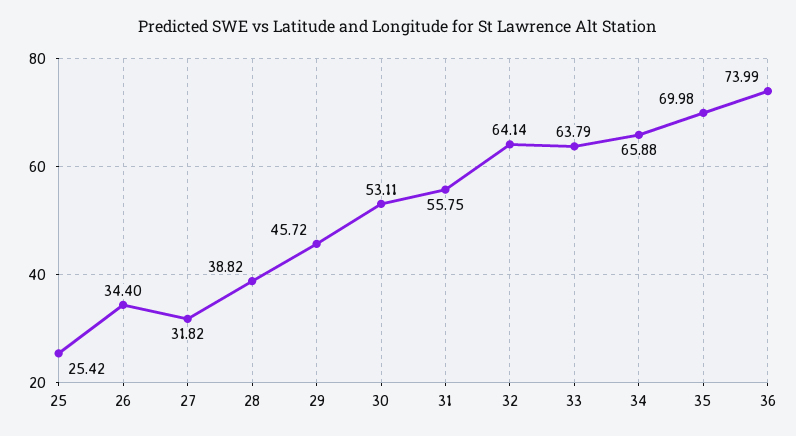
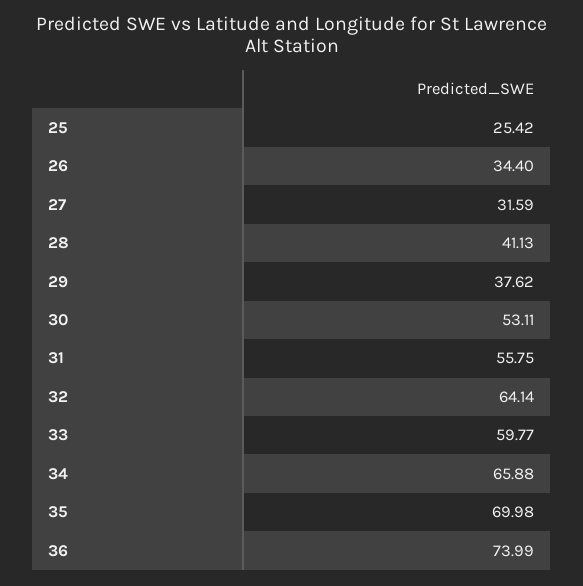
27: 31.82 -> 31.59
28: 38.82 -> 41.13
29: 45.72 -> 37.62
33: 63.79 -> 59.77

